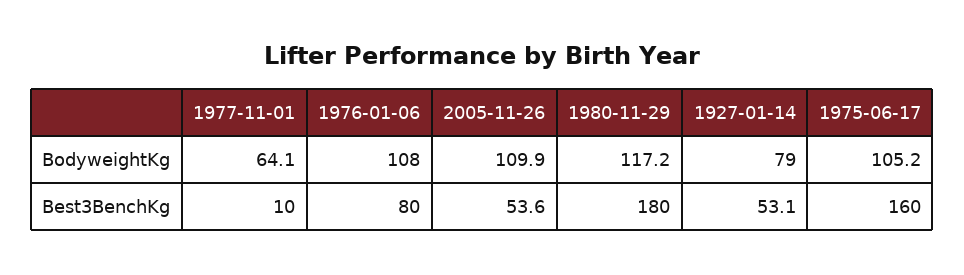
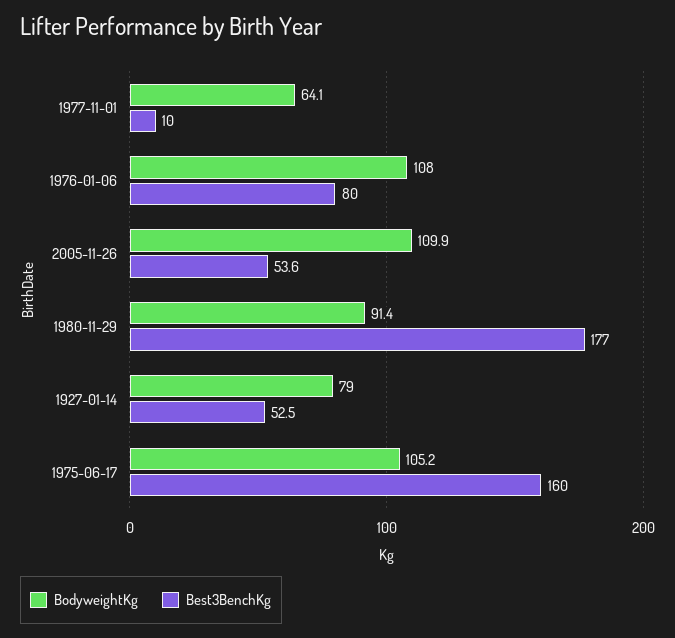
BodyweightKg, 1980-11-29: 117.2 -> 91.4
Best3BenchKg, 1980-11-29: 180 -> 177
Best3BenchKg, 1927-01-14: 53.1 -> 52.5

